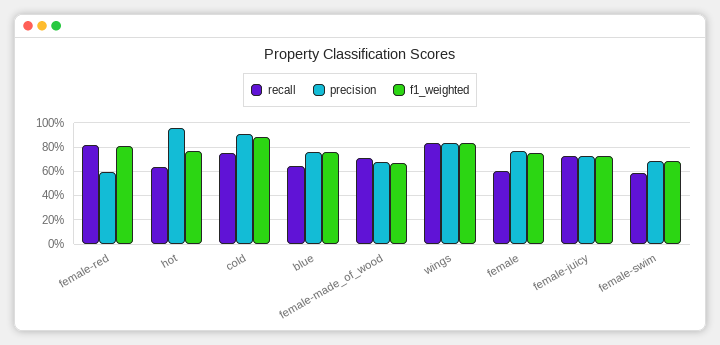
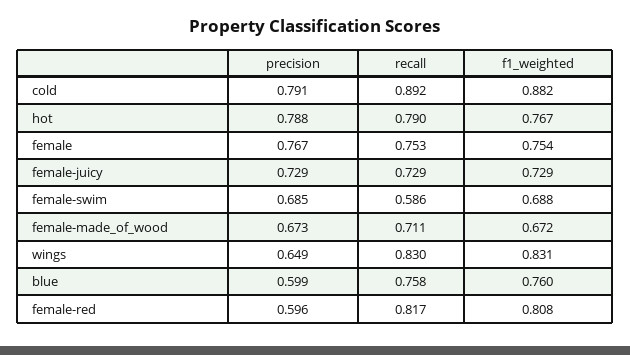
recall, hot: 0.65 -> 0.79
precision, hot: 0.95 -> 0.788
recall, cold: 0.75 -> 0.892
precision, cold: 0.9 -> 0.791
recall, blue: 0.65 -> 0.758
precision, blue: 0.75 -> 0.599
precision, wings: 0.85 -> 0.649
recall, female: 0.6 -> 0.753

